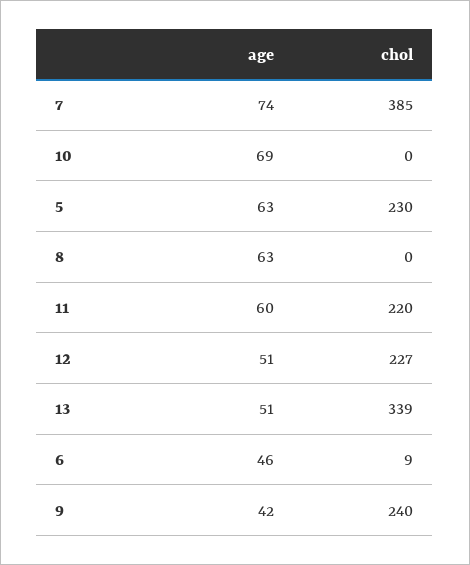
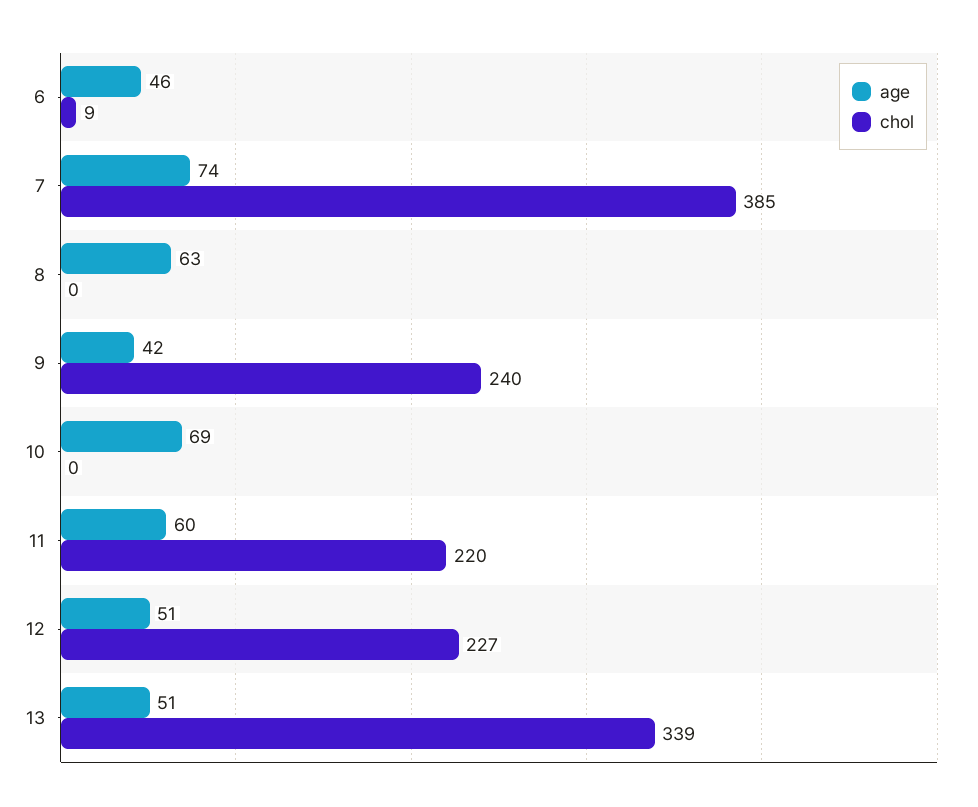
age, 5: 63 -> none
chol, 5: 230 -> none

